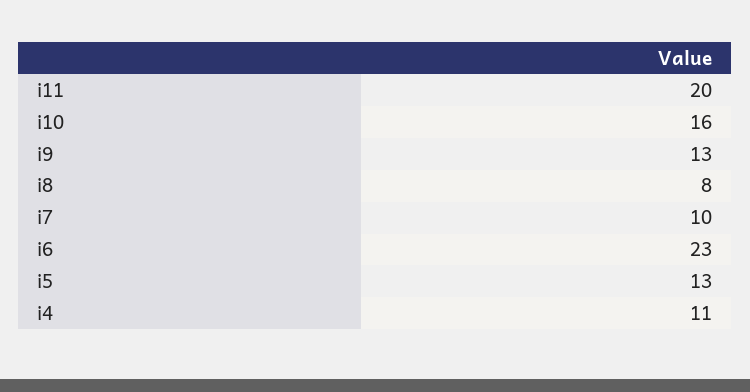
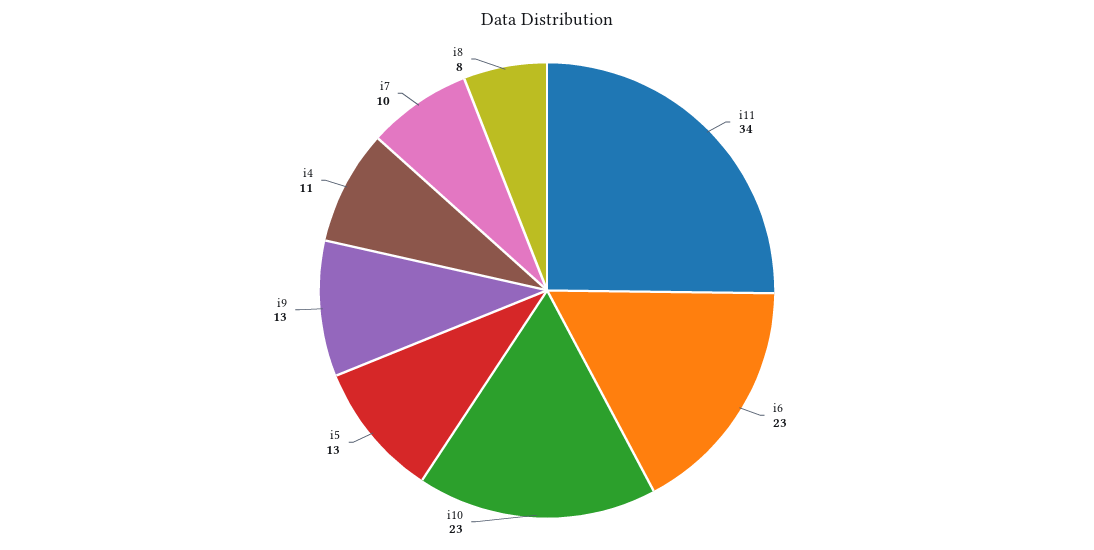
i11: 20 -> 34
i10: 16 -> 23

